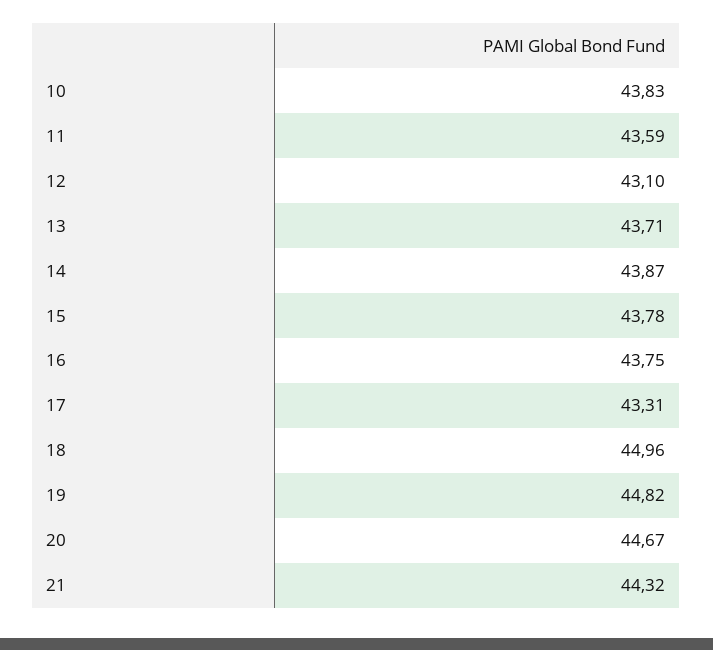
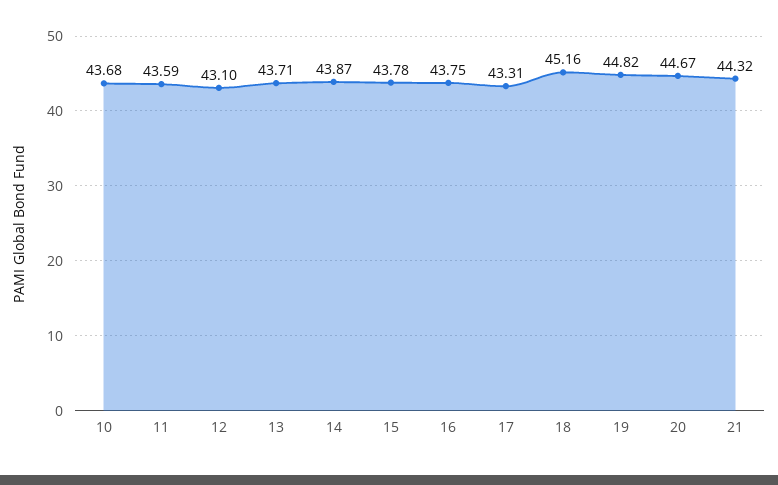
10: 43.83 -> 43.68
18: 44.96 -> 45.16

